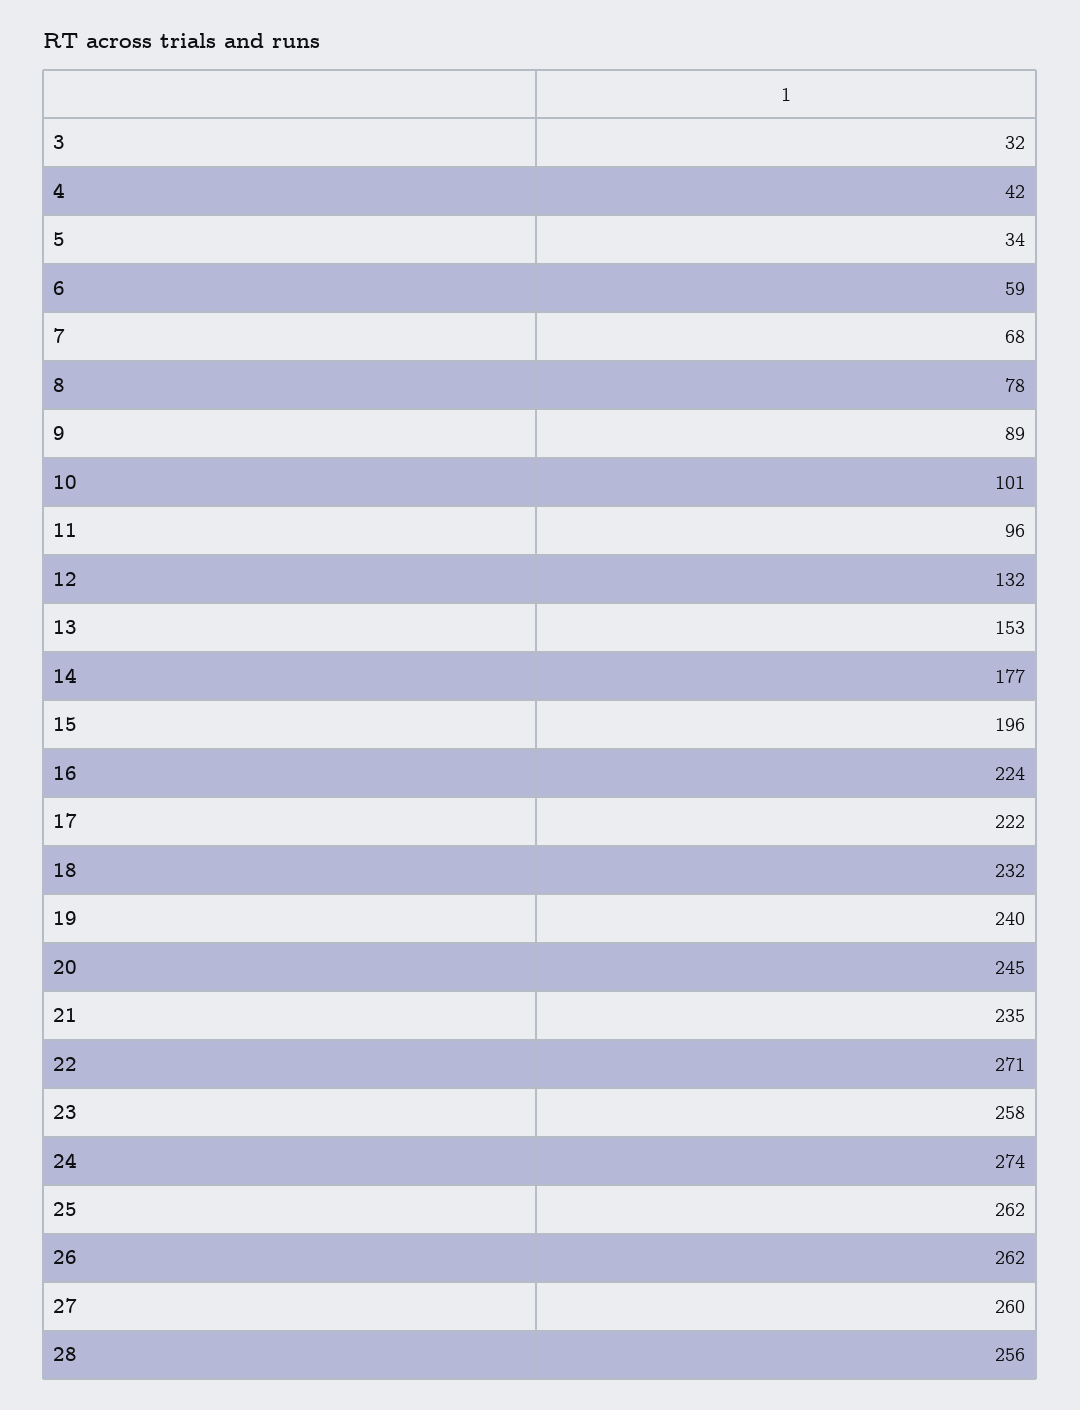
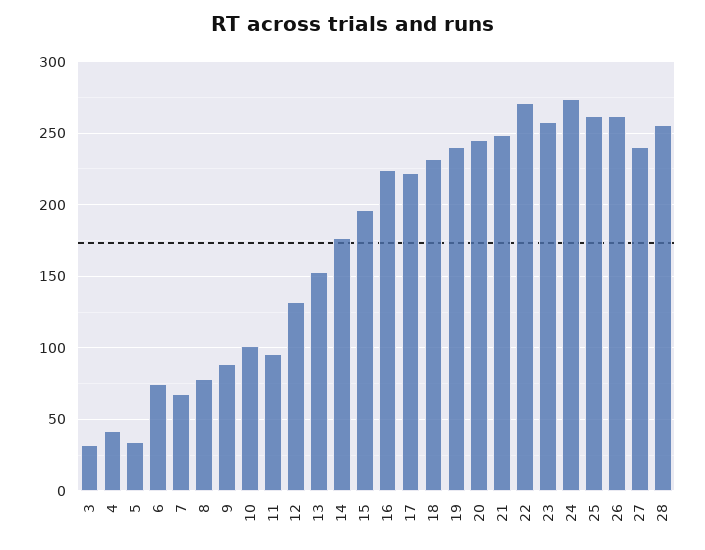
6: 59 -> 75
21: 235 -> 250
27: 260 -> 240

